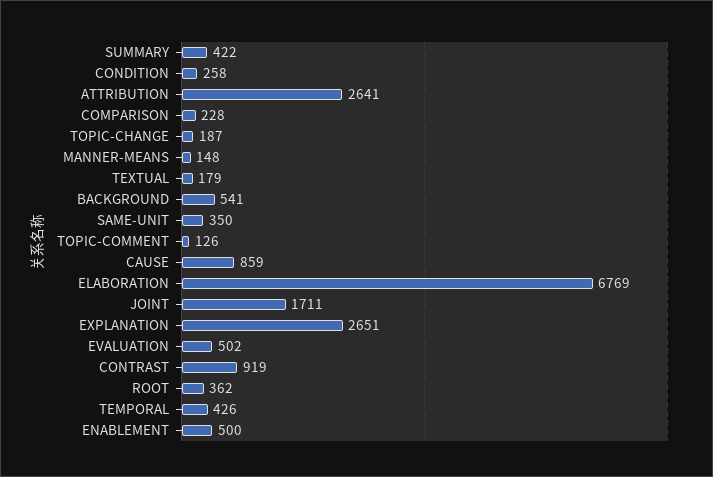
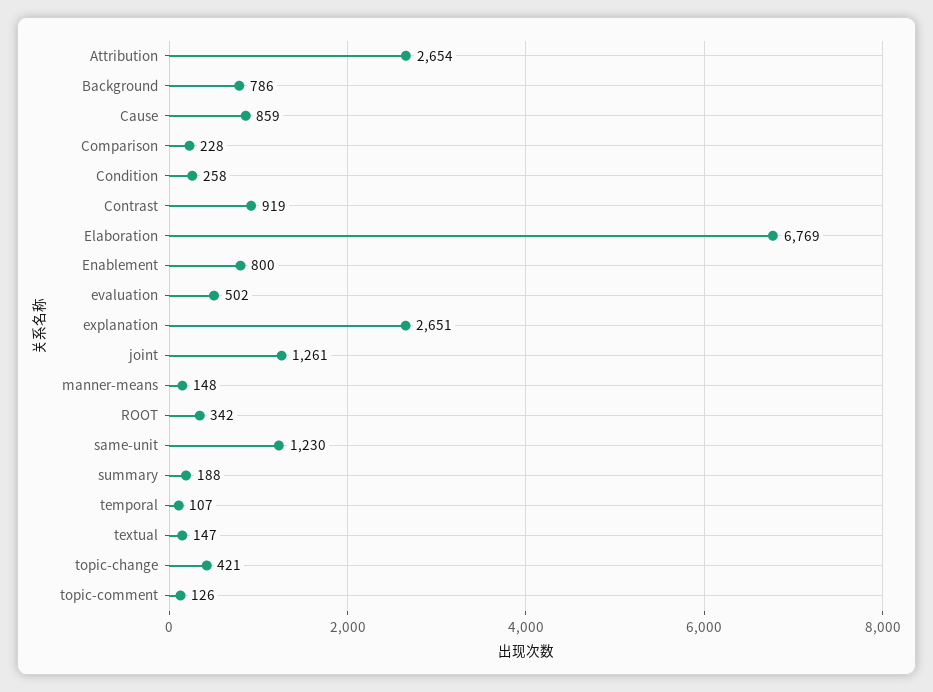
SUMMARY: 422 -> 188
ATTRIBUTION: 2641 -> 2654
TOPIC-CHANGE: 187 -> 421
TEXTUAL: 179 -> 147
BACKGROUND: 541 -> 786
SAME-UNIT: 350 -> 1230
JOINT: 1711 -> 1261
ROOT: 362 -> 342
TEMPORAL: 426 -> 107
ENABLEMENT: 500 -> 800

